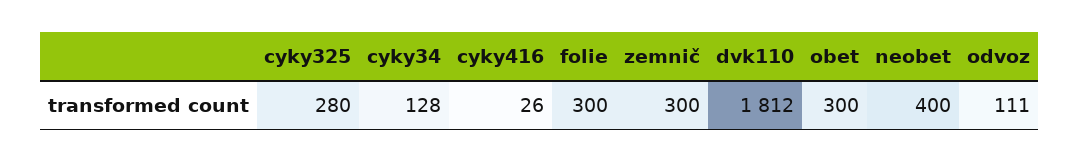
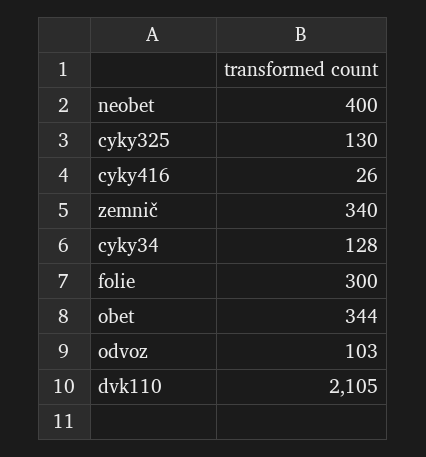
cyky325: 280 -> 130
zemnič: 300 -> 340
dvk110: 1812 -> 2105
obet: 300 -> 344
odvoz: 111 -> 103

